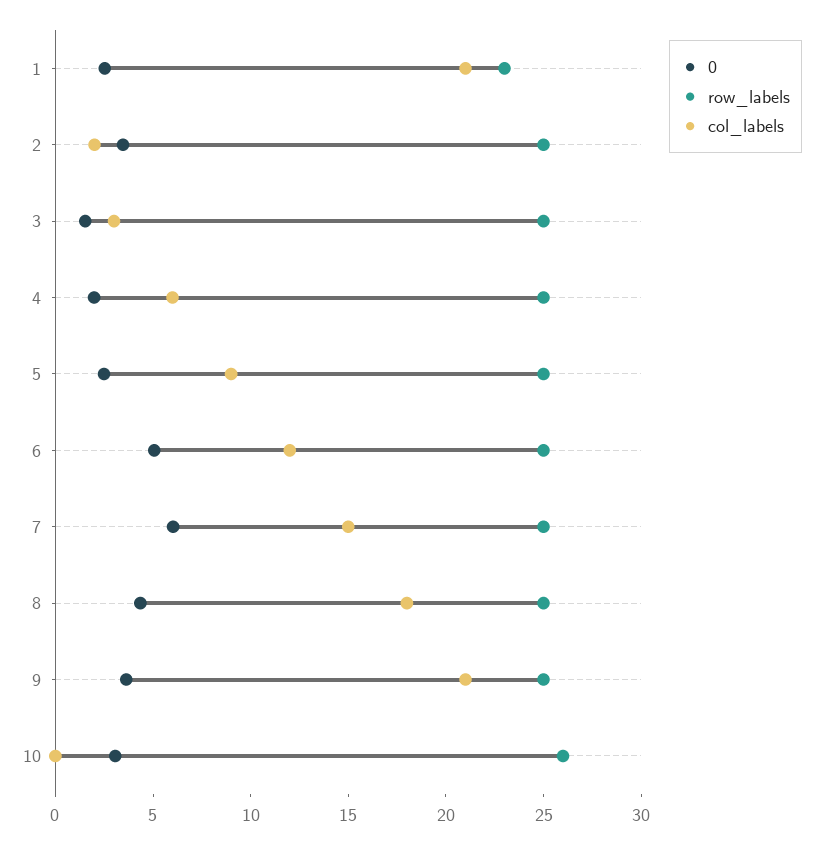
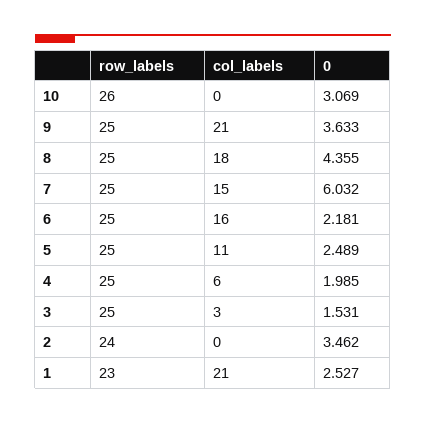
row_labels, 2: 25 -> 24
col_labels, 2: 2 -> 0
col_labels, 5: 9 -> 11
0, 6: 5 -> 2.181
col_labels, 6: 12 -> 16

